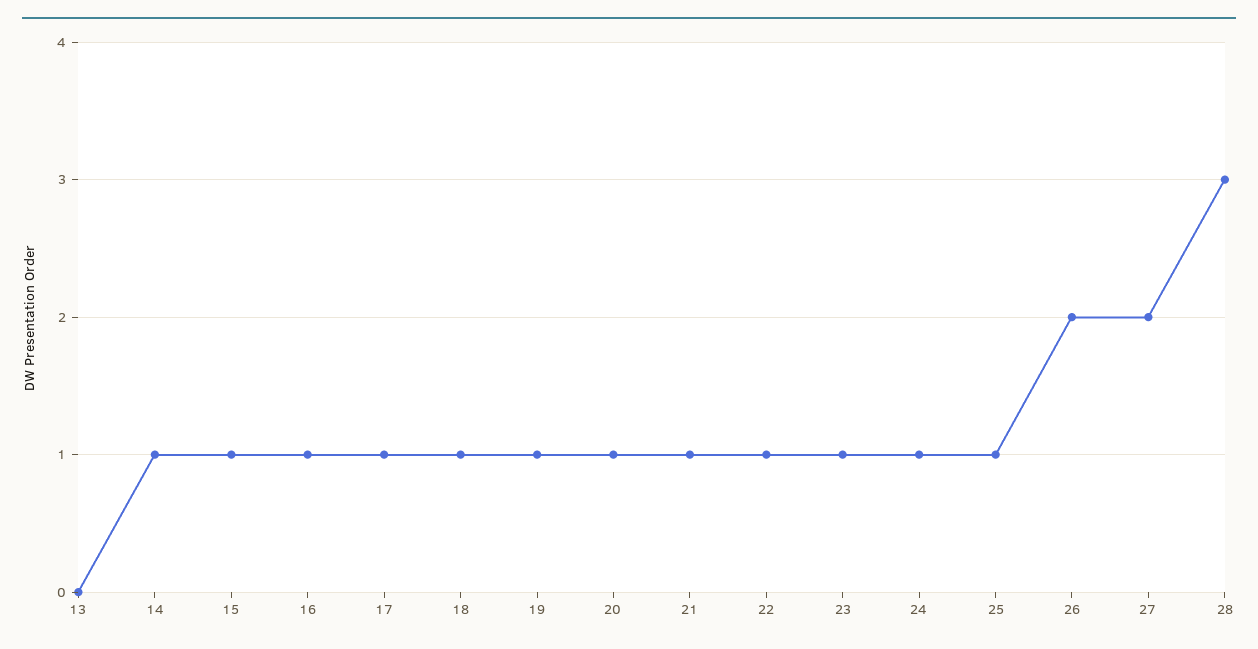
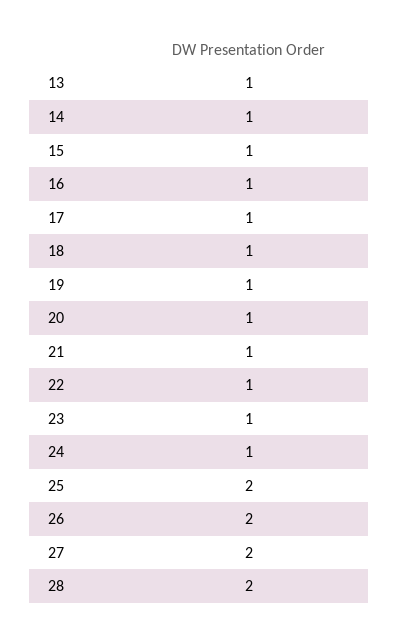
13: 0 -> 1
25: 1 -> 2
28: 3 -> 2

